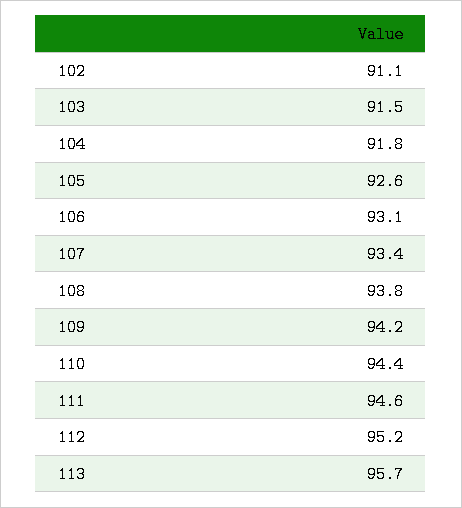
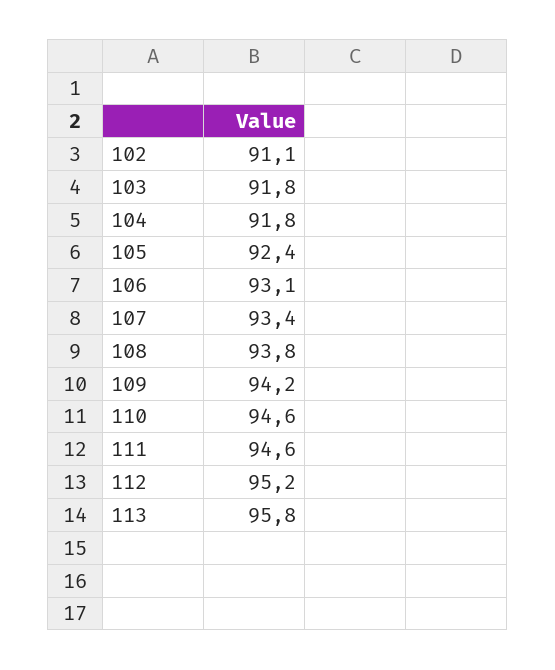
103: 91.5 -> 91.8
105: 92.6 -> 92.4
110: 94.4 -> 94.6
113: 95.7 -> 95.8

